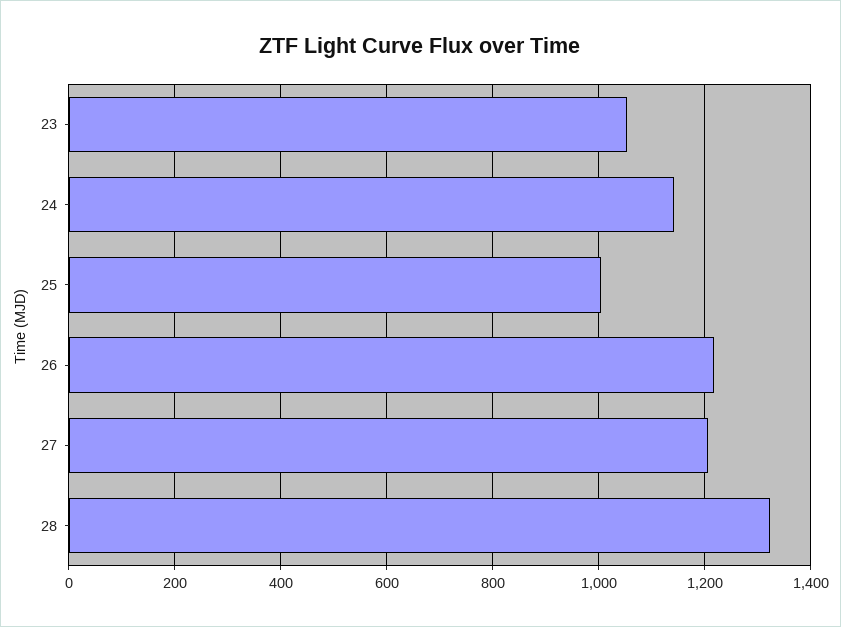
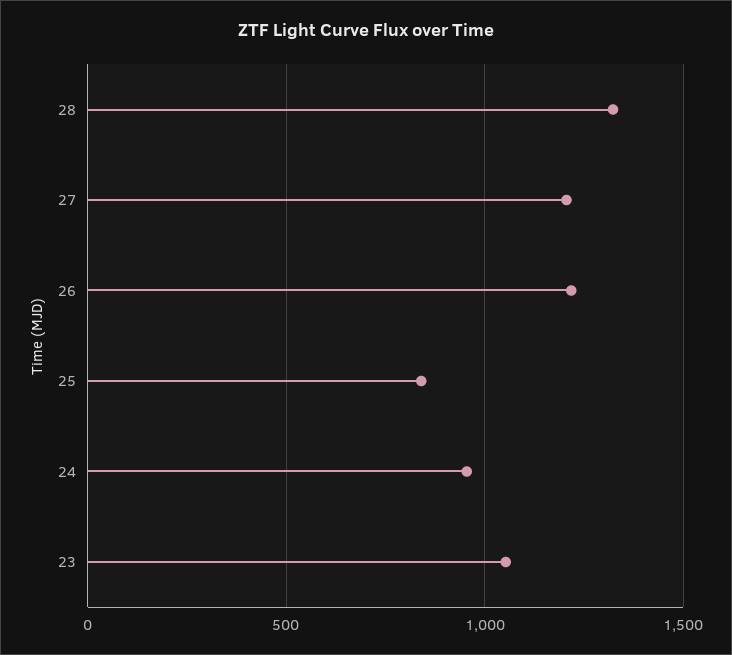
24: 1140 -> 950
25: 1000 -> 850

